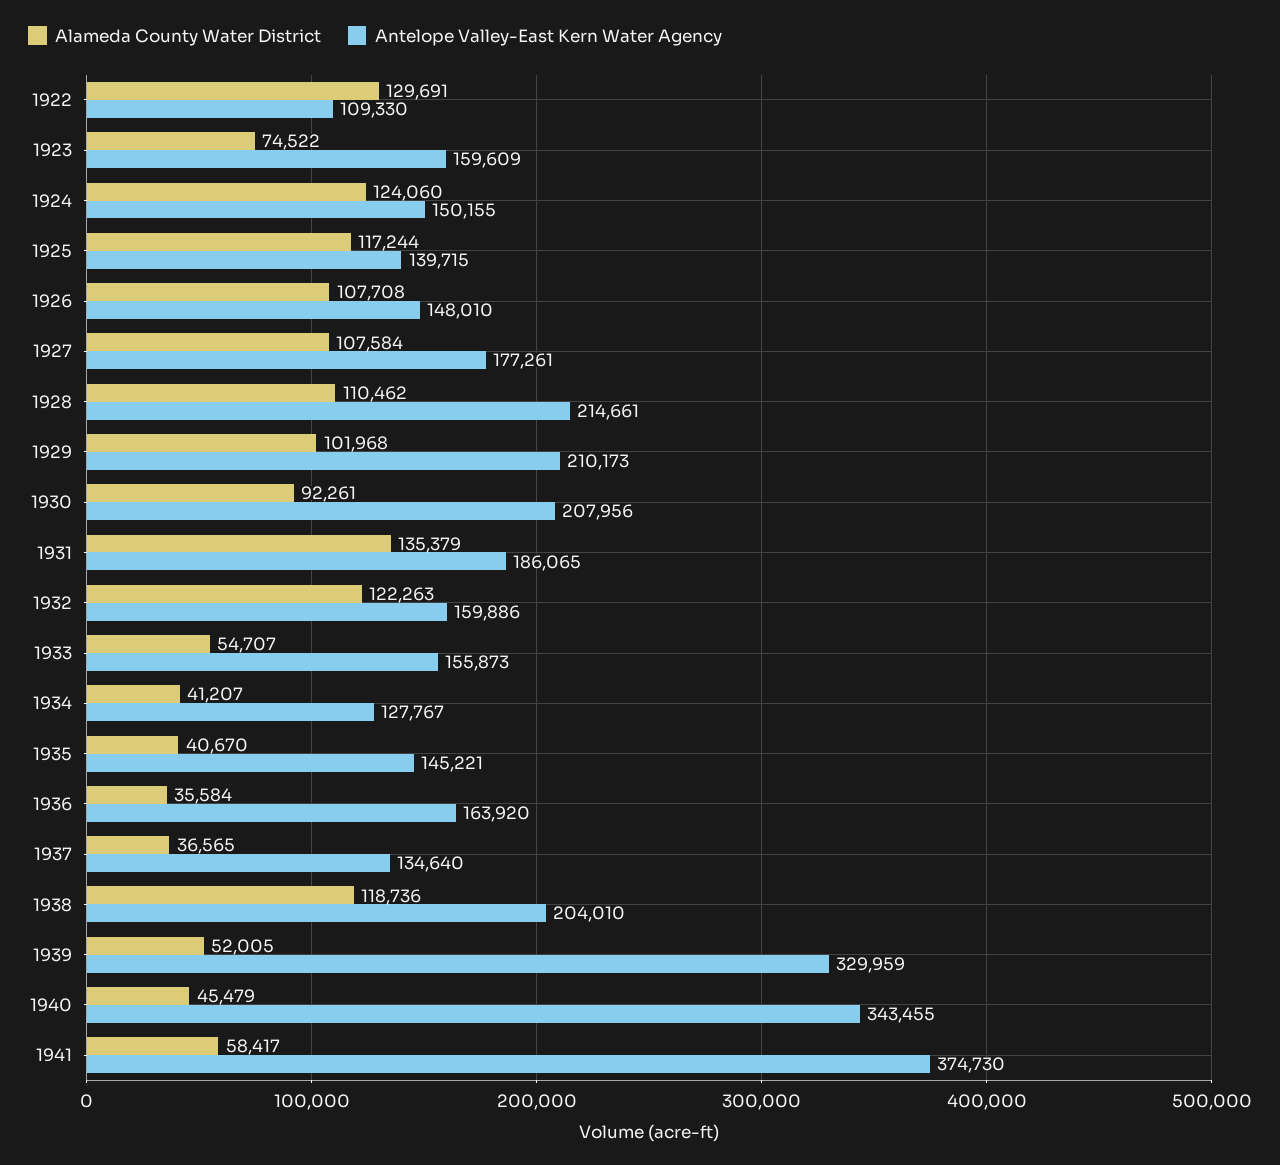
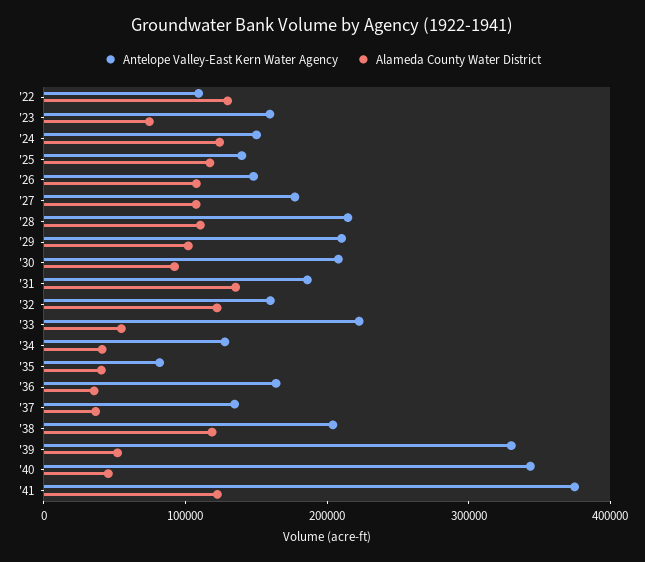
Antelope Valley-East Kern Water Agency, 1933: 155873 -> 220000
Antelope Valley-East Kern Water Agency, 1935: 145221 -> 80000
Alameda County Water District, 1941: 58417 -> 120000

